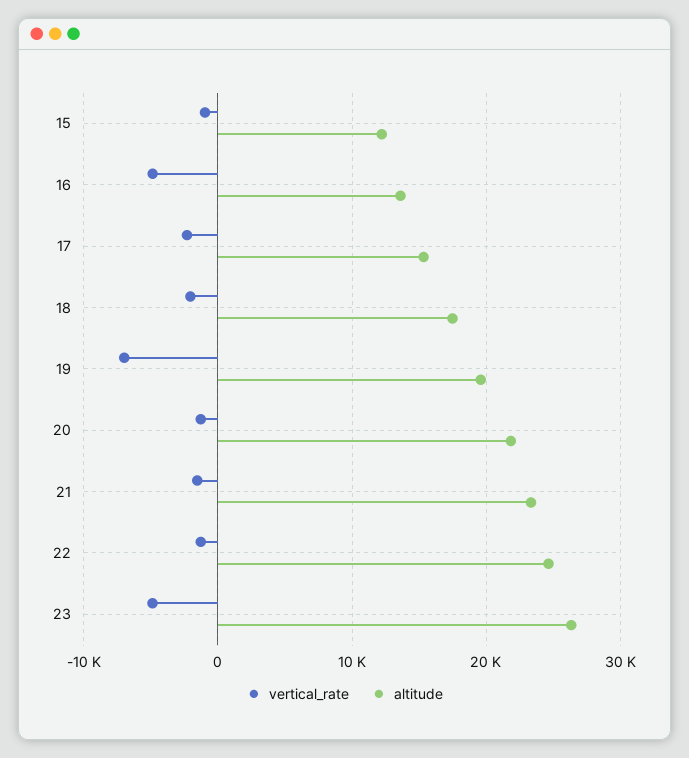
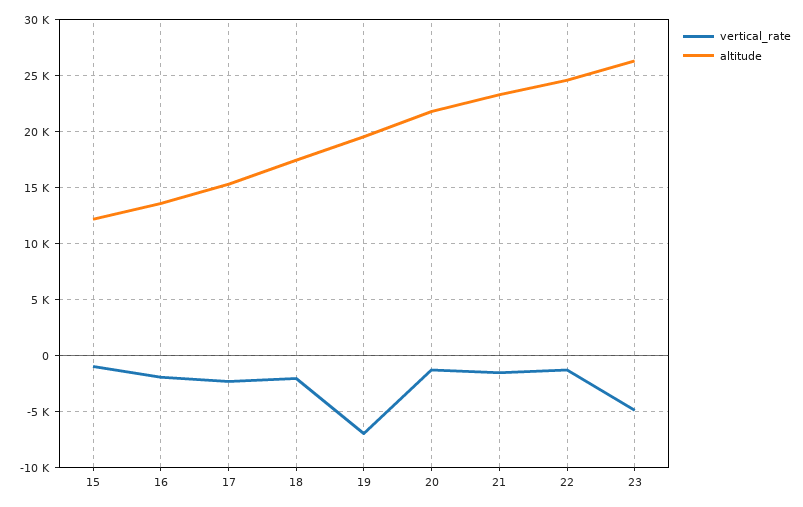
vertical_rate, 16: -5000 -> -2000

